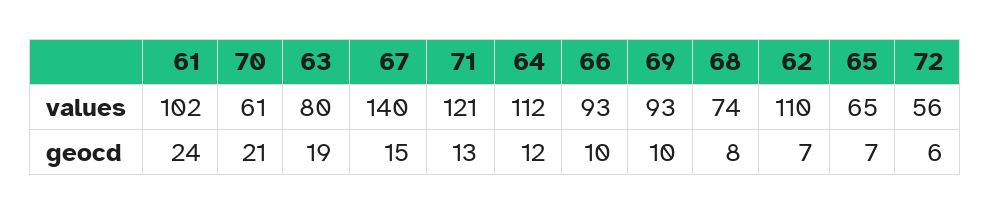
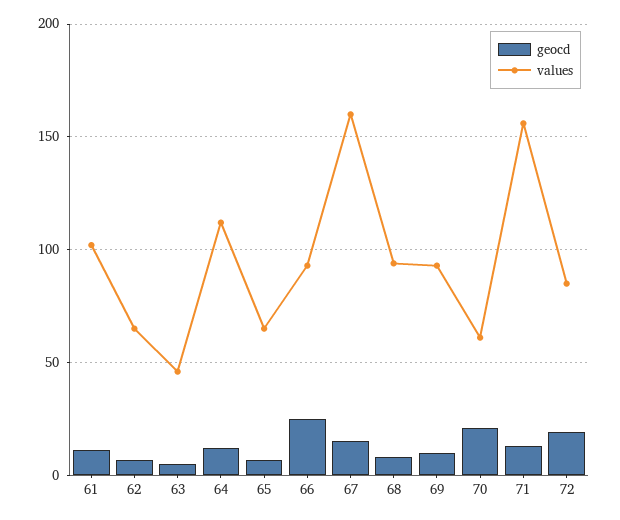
values, 63: 80 -> 45
values, 67: 140 -> 160
values, 71: 121 -> 155
values, 68: 74 -> 95
values, 62: 110 -> 65
values, 72: 56 -> 85
geocd, 61: 24 -> 10
geocd, 63: 19 -> 5
geocd, 66: 10 -> 25
geocd, 72: 6 -> 20

